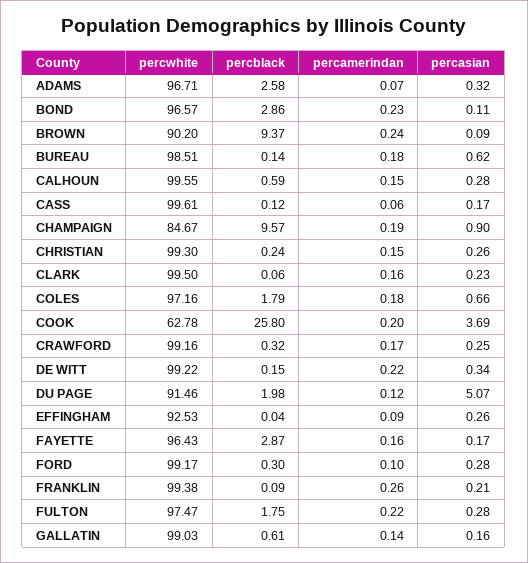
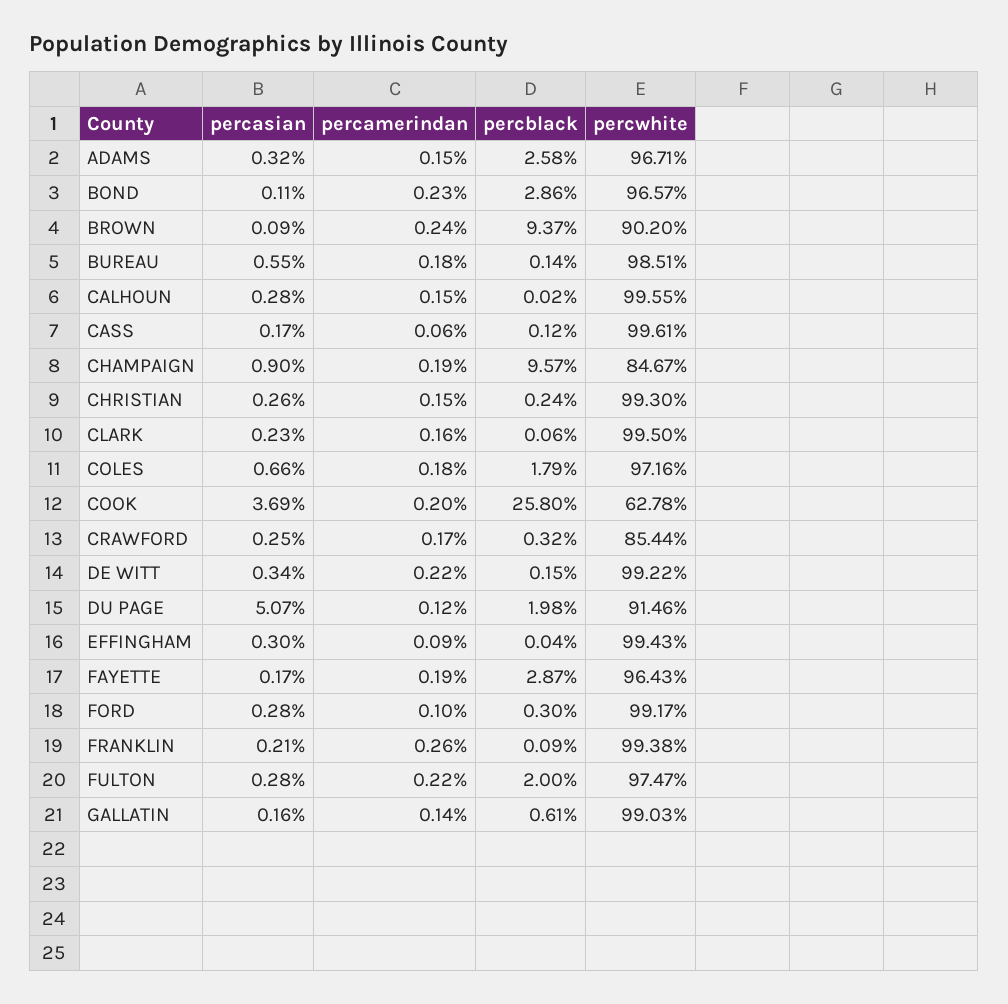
percamerindan, ADAMS: 0.07 -> 0.15
percasian, BUREAU: 0.62 -> 0.55
percblack, CALHOUN: 0.59 -> 0.02
percwhite, CRAWFORD: 99.16 -> 85.44
percwhite, EFFINGHAM: 92.53 -> 99.43
percasian, EFFINGHAM: 0.26 -> 0.3
percamerindan, FAYETTE: 0.16 -> 0.19
percblack, FULTON: 1.75 -> 2

